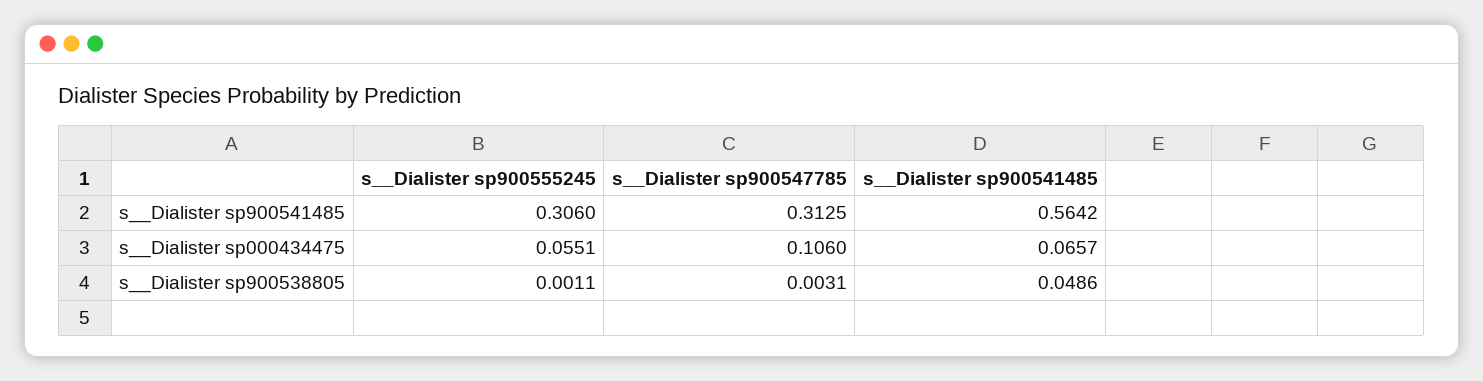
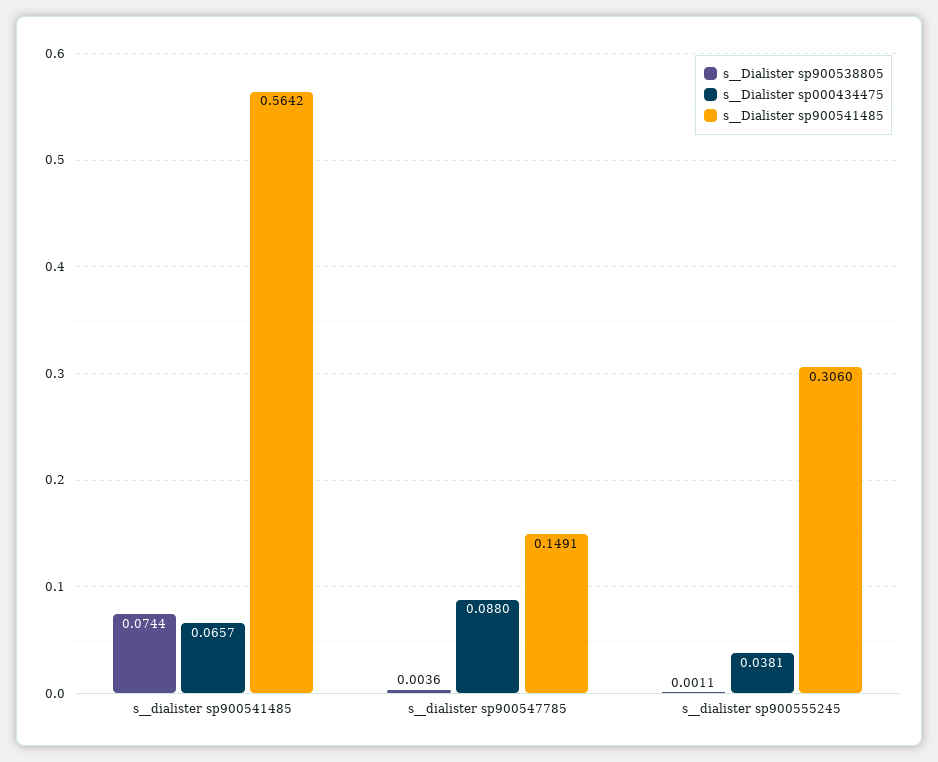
s__Dialister sp900541485, s__Dialister sp900547785: 0.3125 -> 0.1491
s__Dialister sp000434475, s__Dialister sp900555245: 0.0551 -> 0.0381
s__Dialister sp000434475, s__Dialister sp900547785: 0.106 -> 0.088
s__Dialister sp900538805, s__Dialister sp900547785: 0.0031 -> 0.0036
s__Dialister sp900538805, s__Dialister sp900541485: 0.0486 -> 0.0744

